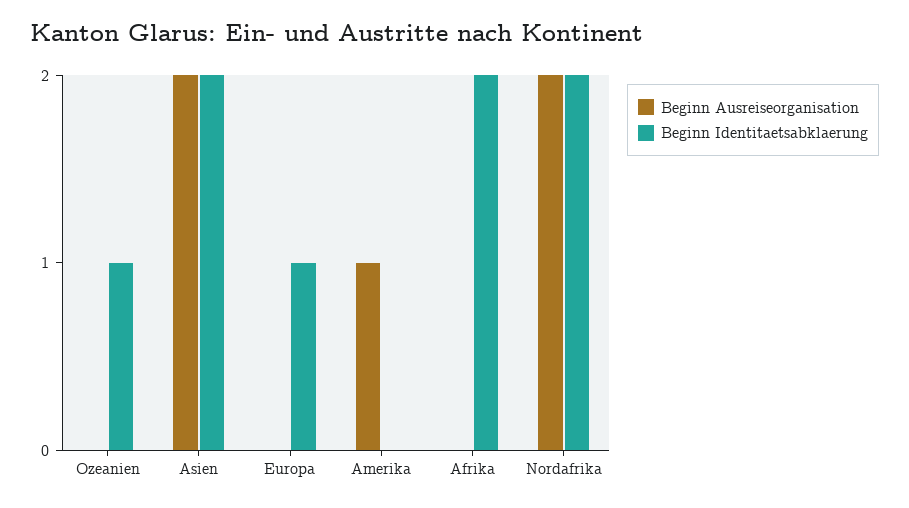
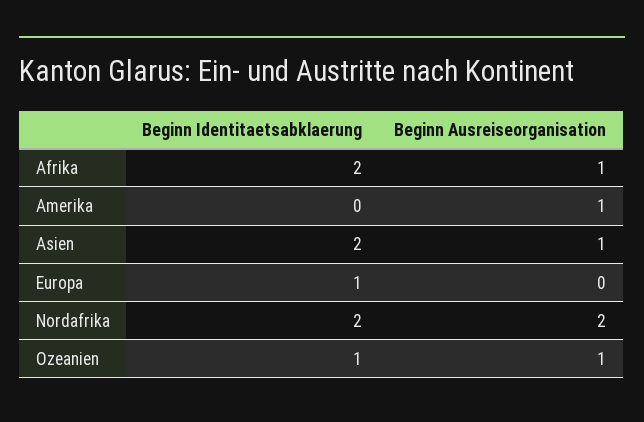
Beginn Ausreiseorganisation, Ozeanien: 0 -> 1
Beginn Ausreiseorganisation, Asien: 2 -> 1
Beginn Ausreiseorganisation, Afrika: 0 -> 1

